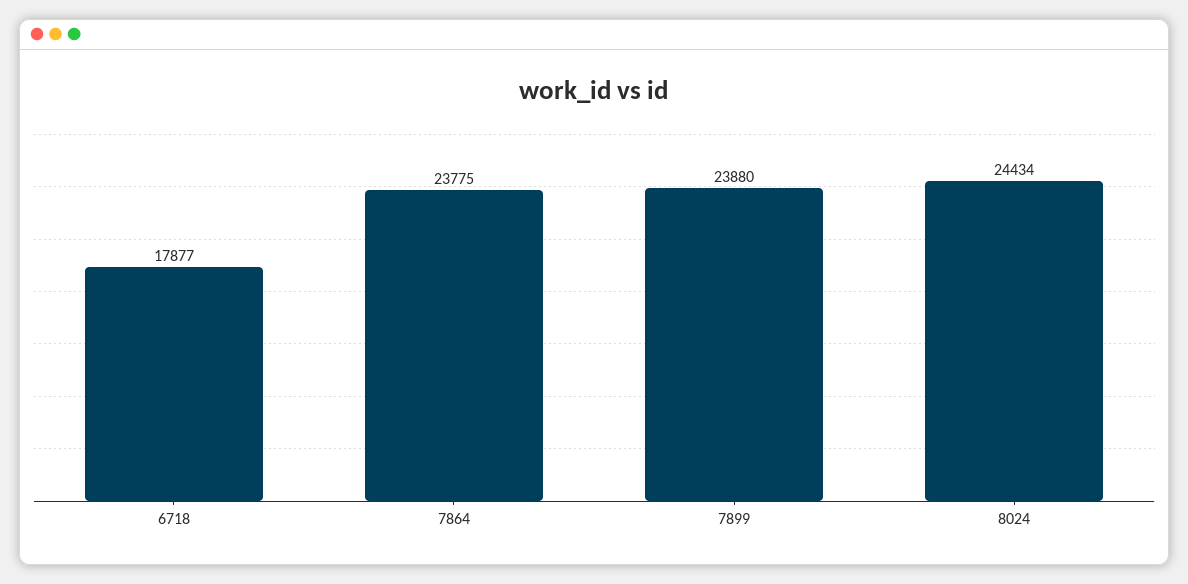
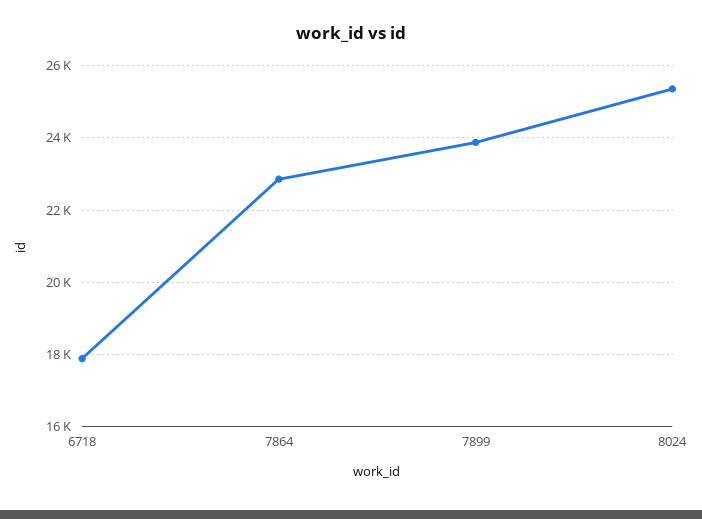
7864: 23775 -> 22800
8024: 24434 -> 25400

